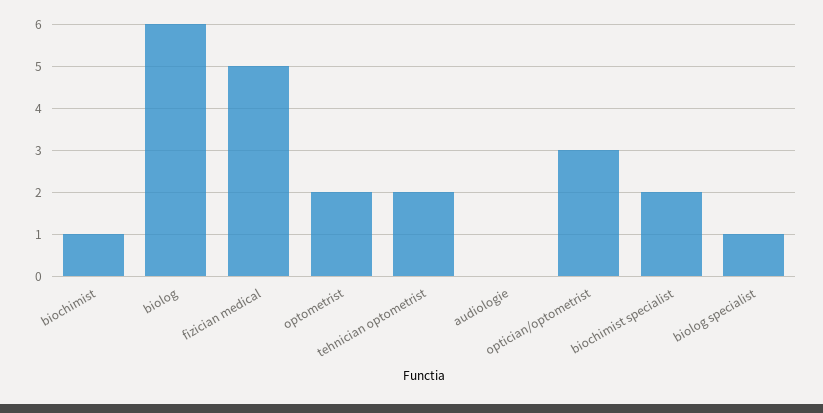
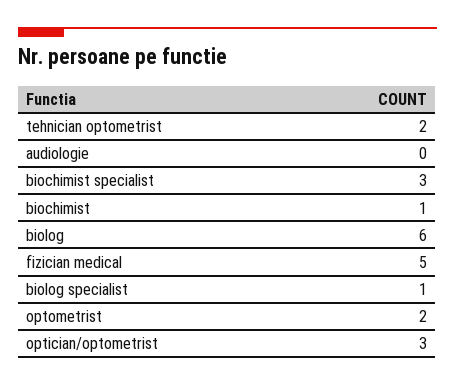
biochimist specialist: 2 -> 3

